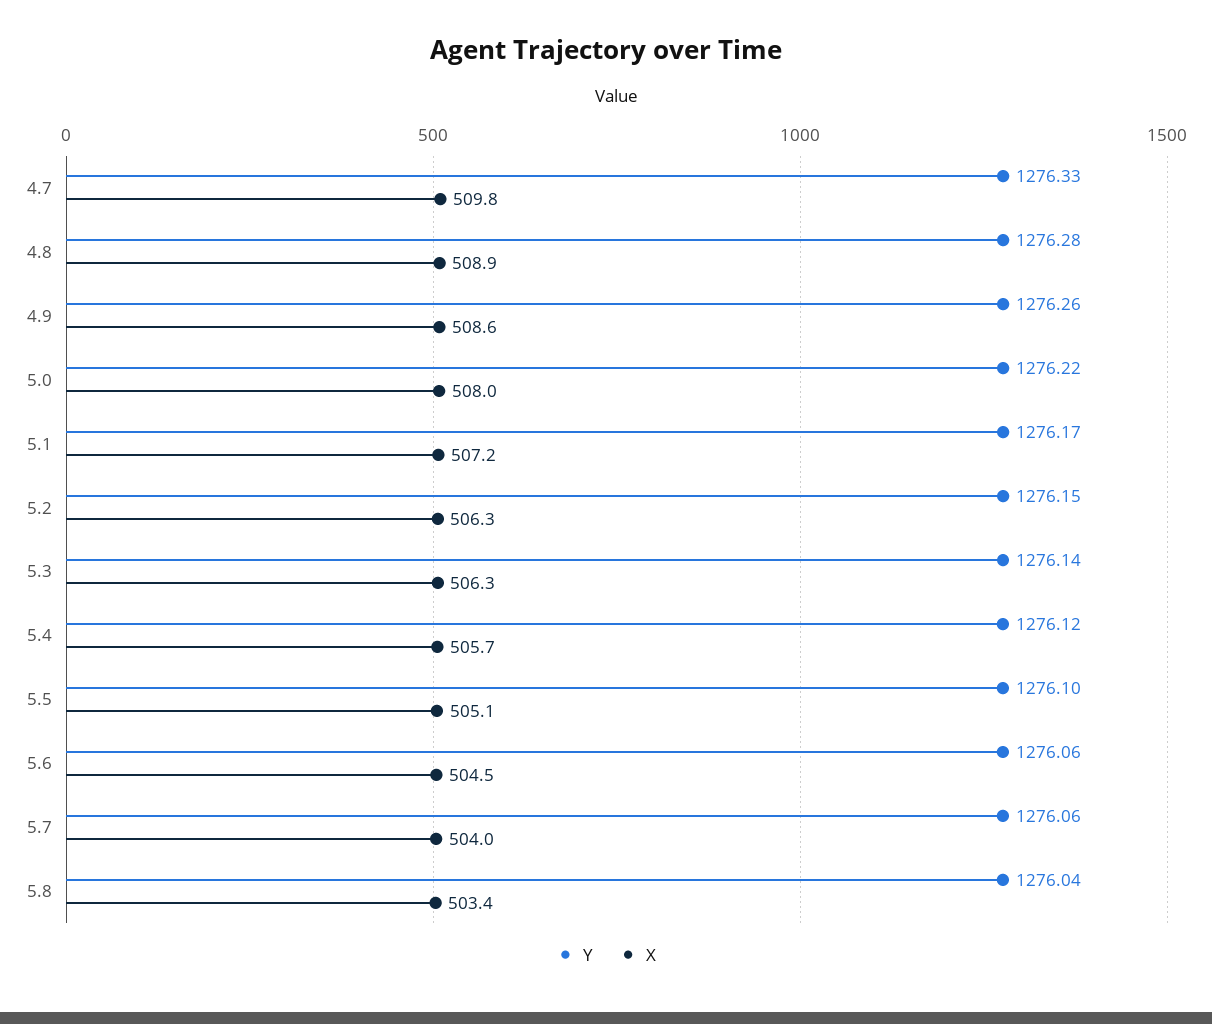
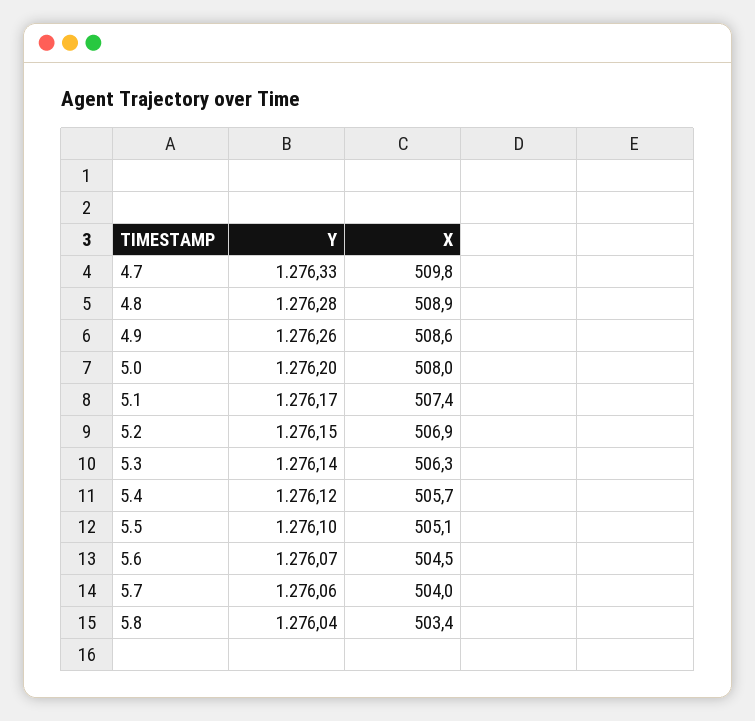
Y, 5.0: 1276.22 -> 1276.2
X, 5.1: 507.2 -> 507.4
X, 5.2: 506.3 -> 506.9
Y, 5.6: 1276.06 -> 1276.07

